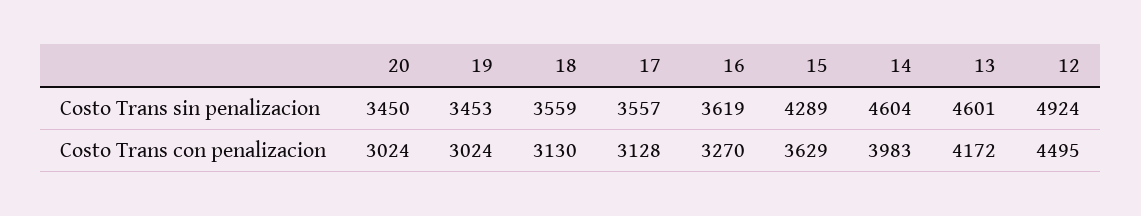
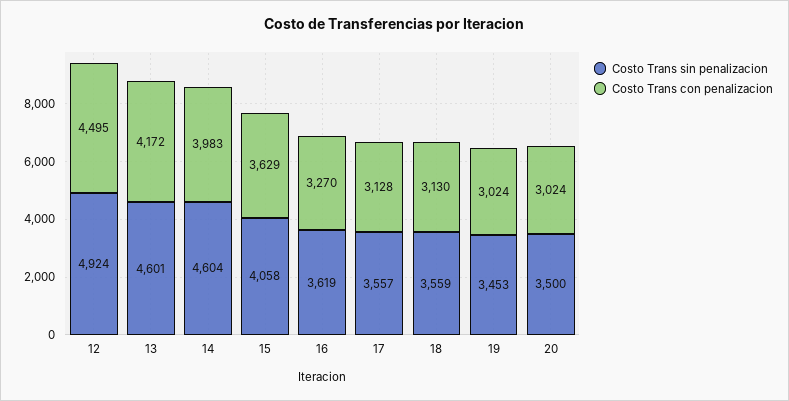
Costo Trans sin penalizacion, 20: 3450 -> 3500
Costo Trans sin penalizacion, 15: 4289 -> 4058

